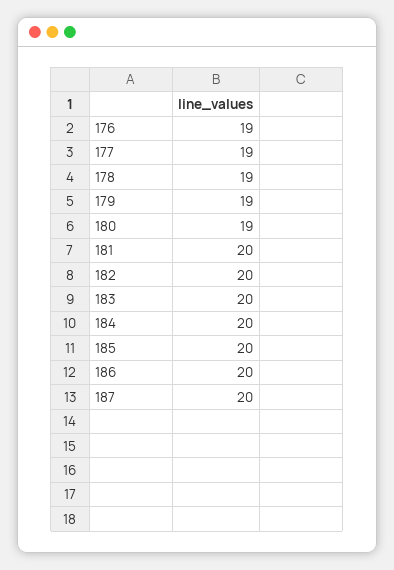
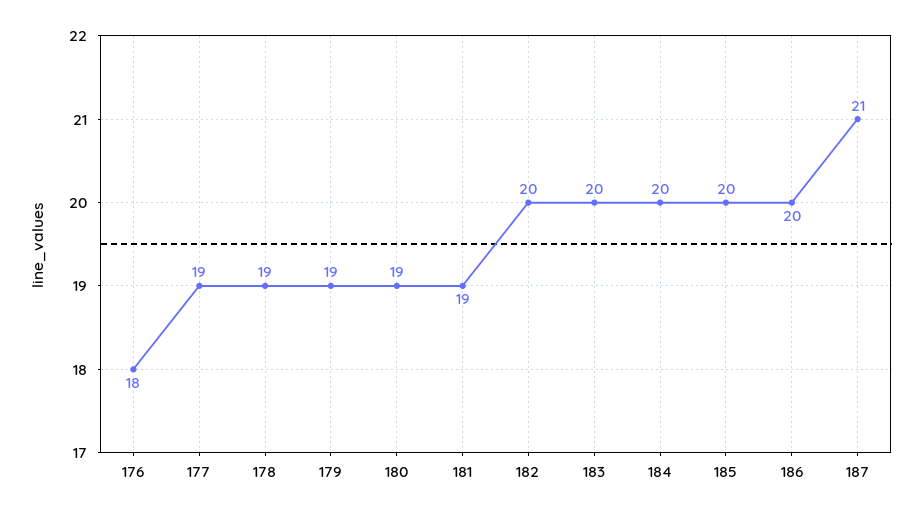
176: 19 -> 18
181: 20 -> 19
187: 20 -> 21

